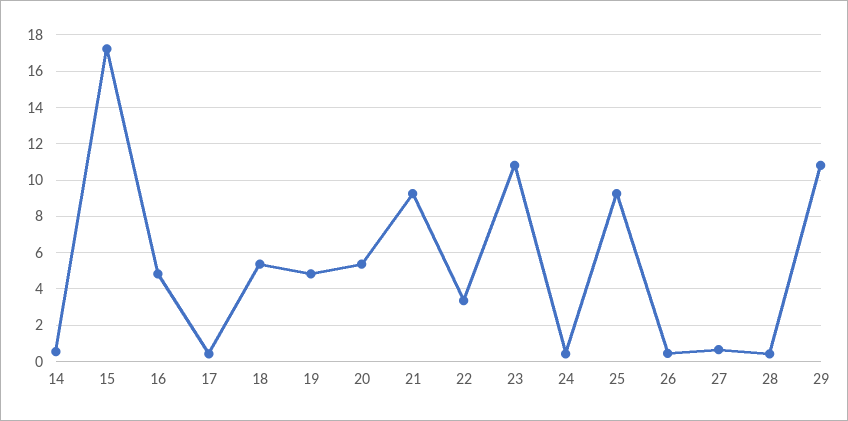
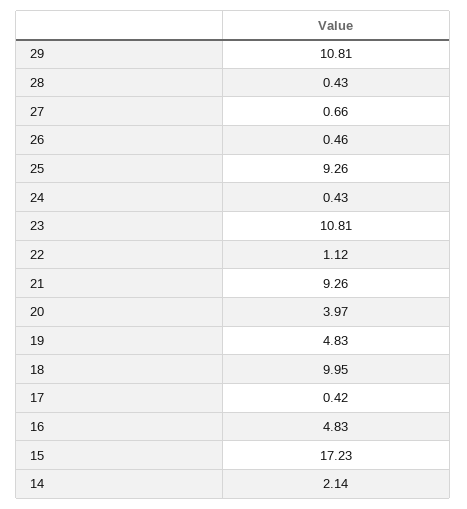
14: 0.5 -> 2.14
18: 5.5 -> 9.95
20: 5.5 -> 3.97
22: 3.5 -> 1.12

